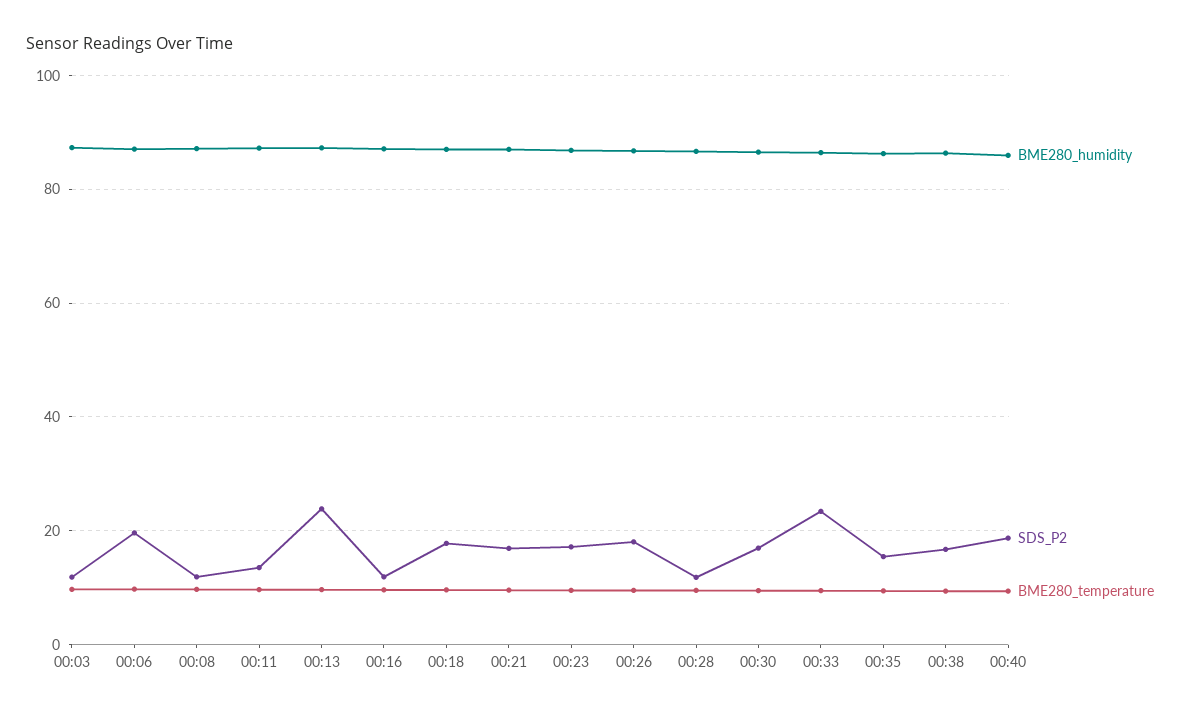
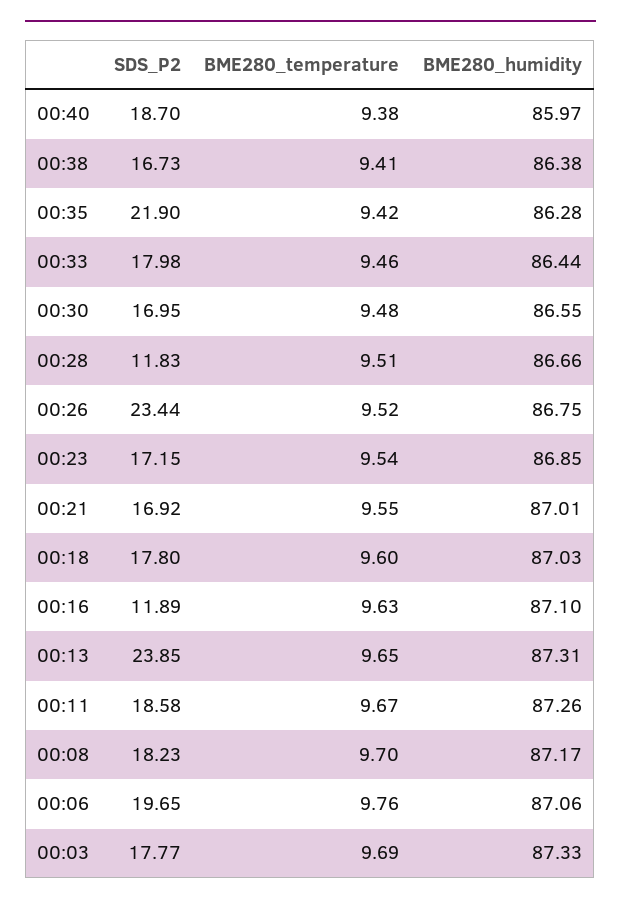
SDS_P2, 00:03: 12 -> 17.77
SDS_P2, 00:08: 12 -> 18.23
SDS_P2, 00:11: 14 -> 18.58
SDS_P2, 00:26: 18 -> 23.44
SDS_P2, 00:33: 24 -> 17.98
SDS_P2, 00:35: 16 -> 21.9

